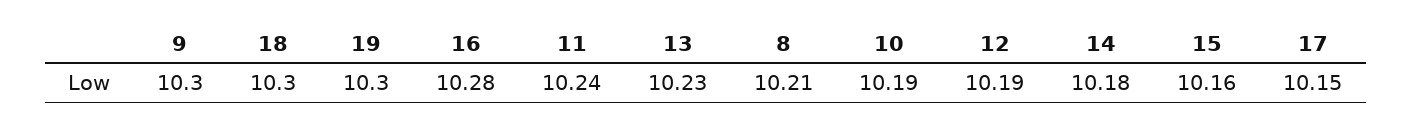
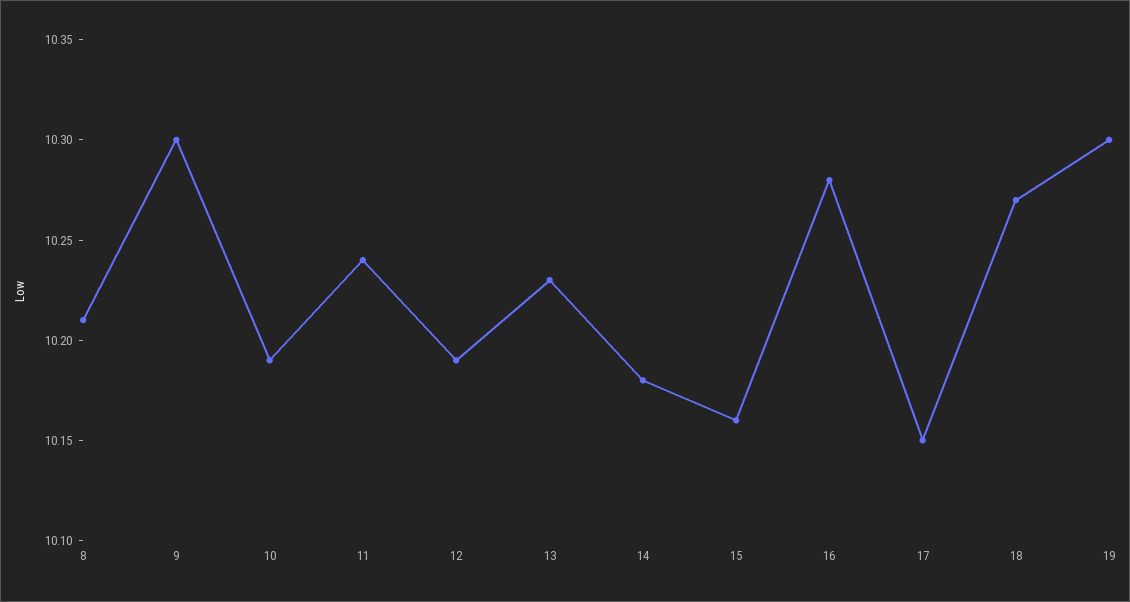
18: 10.3 -> 10.27

